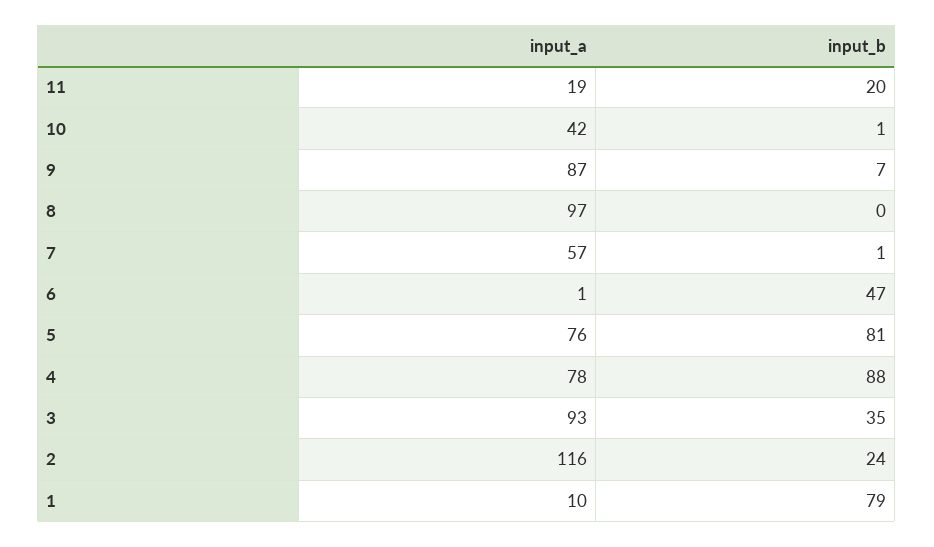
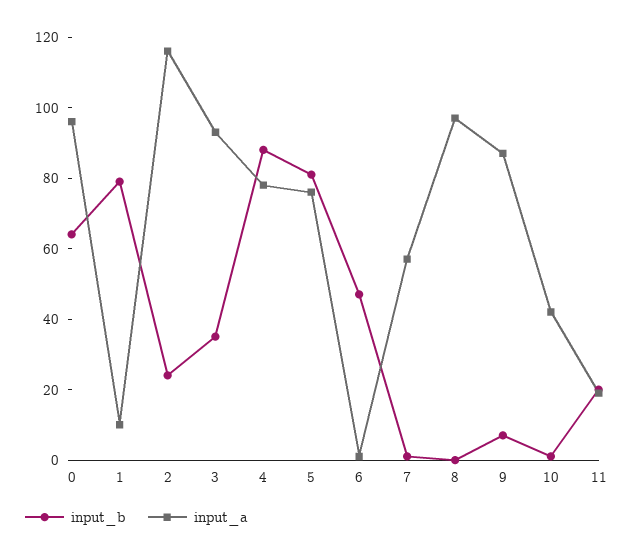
input_b, 0: none -> 65
input_a, 0: none -> 95

